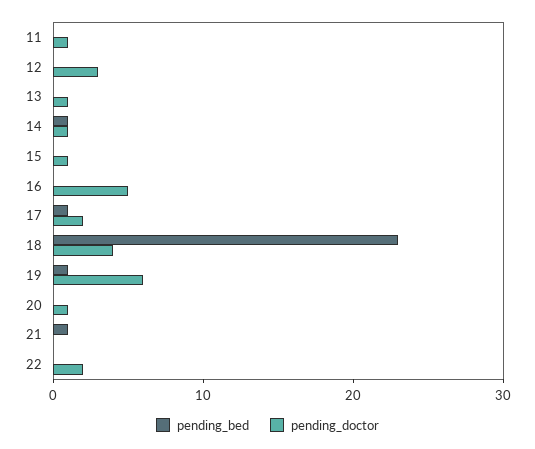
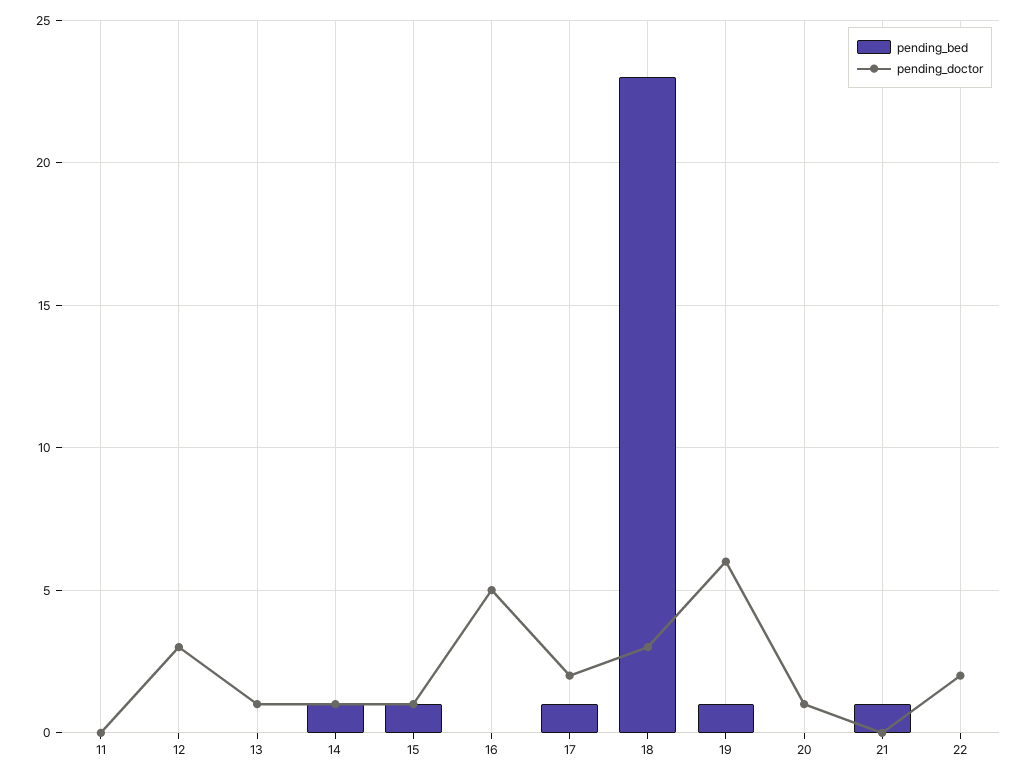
pending_doctor, 11: 1 -> 0
pending_bed, 15: 0 -> 1
pending_doctor, 18: 4 -> 3

